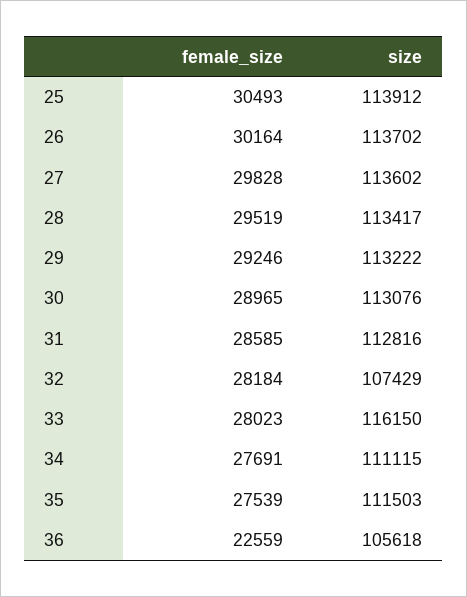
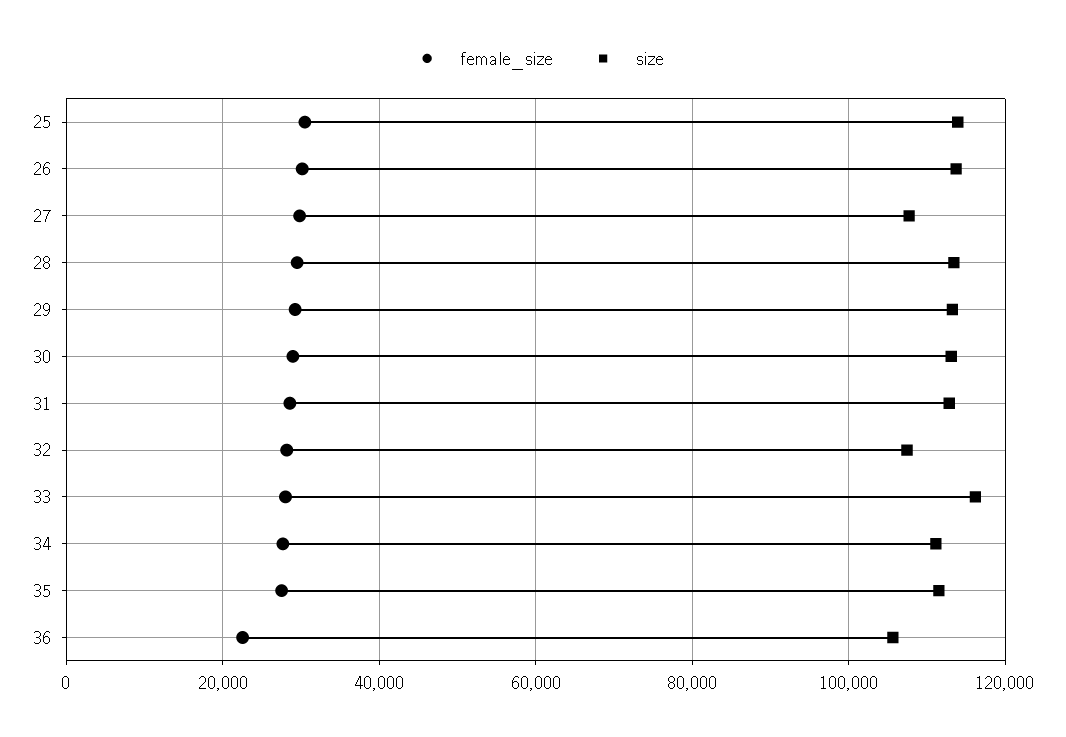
size, 27: 113602 -> 108000

